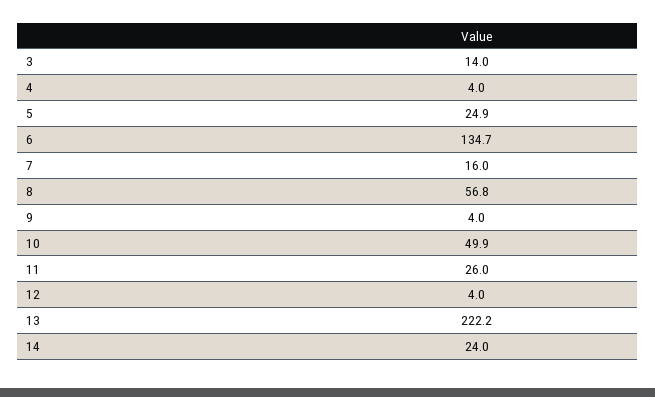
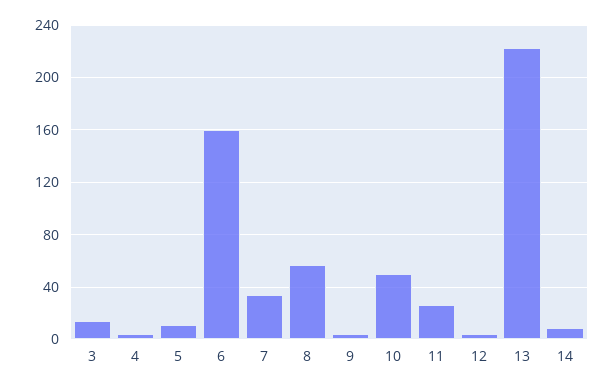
5: 24.9 -> 10
6: 134.7 -> 160
7: 16 -> 35
14: 24 -> 10

